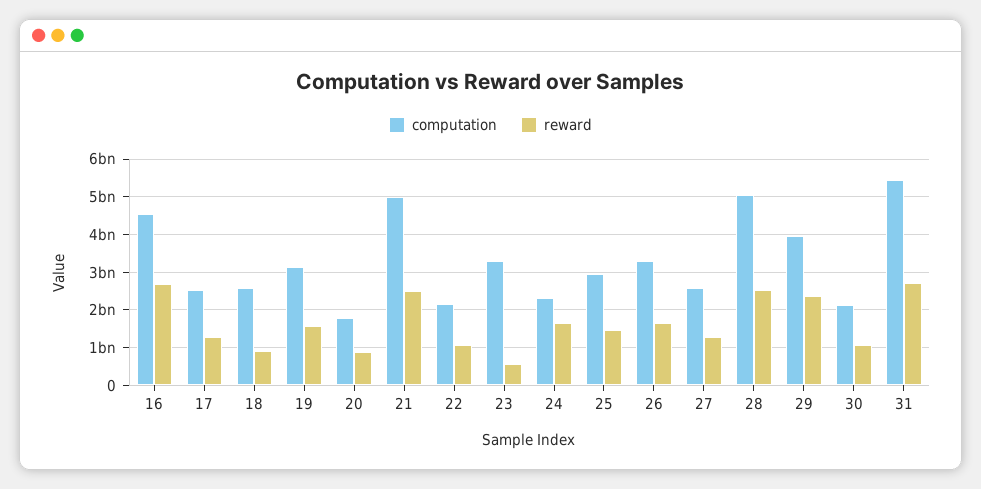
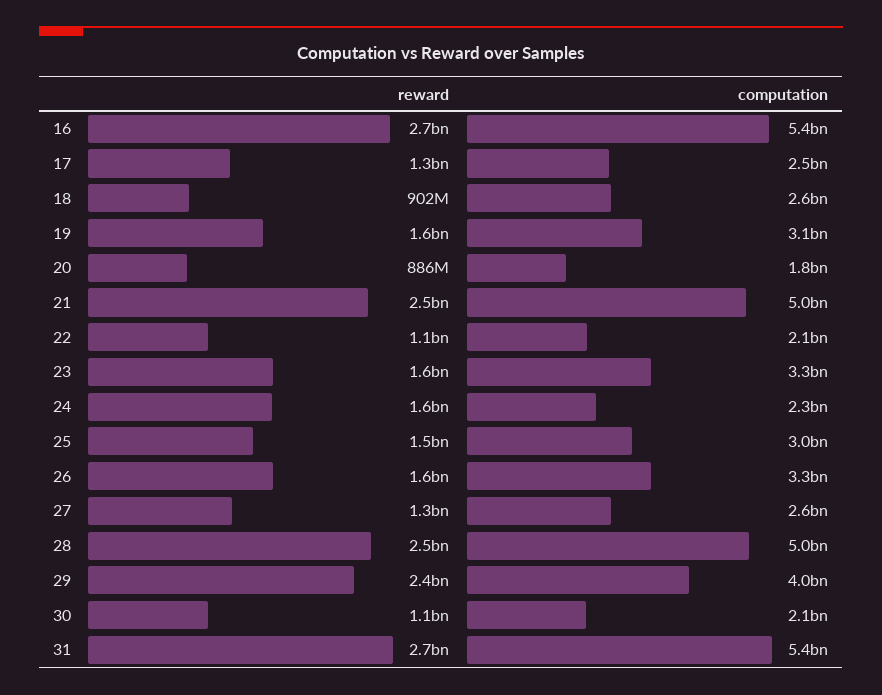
computation, 16: 4600000000 -> 5400000000
reward, 23: 600000000 -> 1600000000

